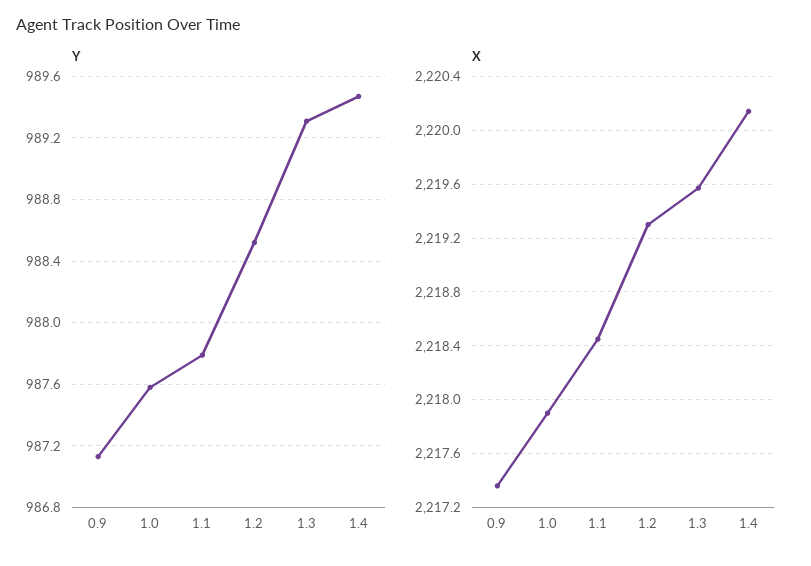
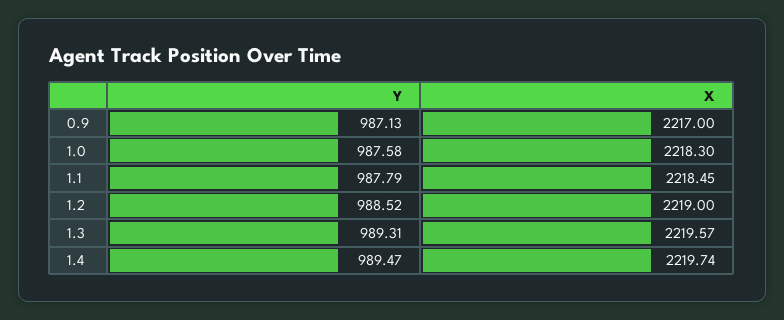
X, 0.9: 2217.35 -> 2217
X, 1.0: 2217.9 -> 2218.3
X, 1.2: 2219.3 -> 2219
X, 1.4: 2220.15 -> 2219.74

